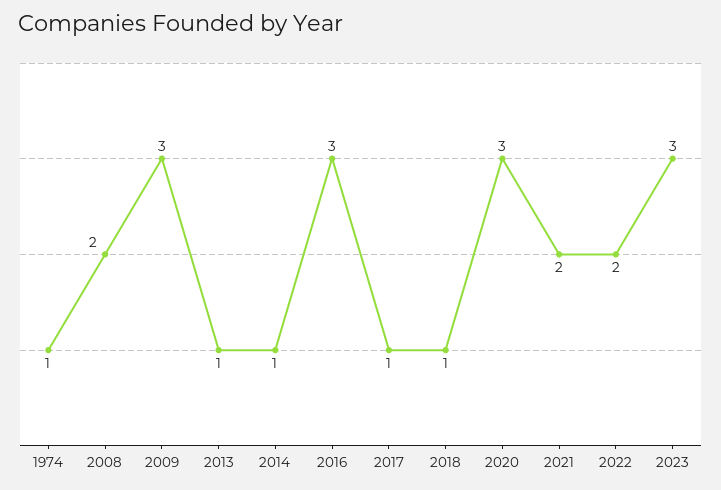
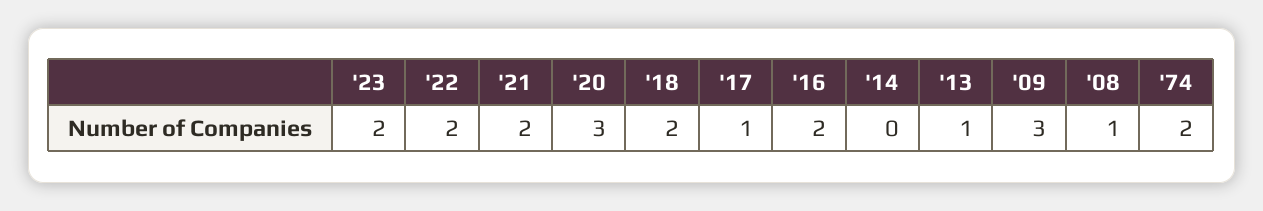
1974: 1 -> 2
2008: 2 -> 1
2014: 1 -> 0
2016: 3 -> 2
2018: 1 -> 2
2023: 3 -> 2

